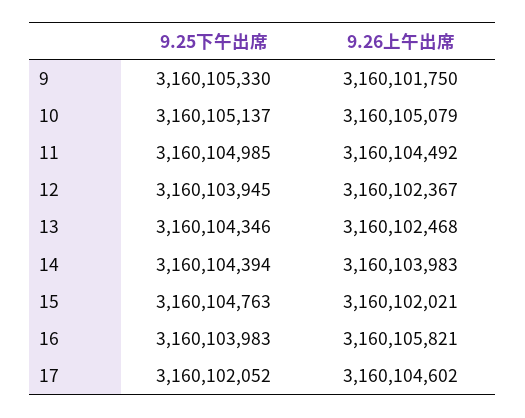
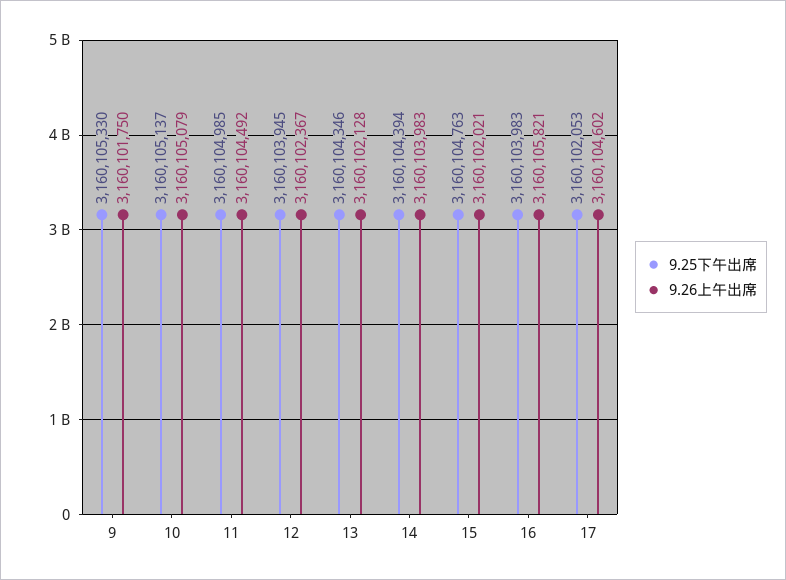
9.26上午出席, 13: 3160102468 -> 3160102128
9.25下午出席, 17: 3160102052 -> 3160102053

